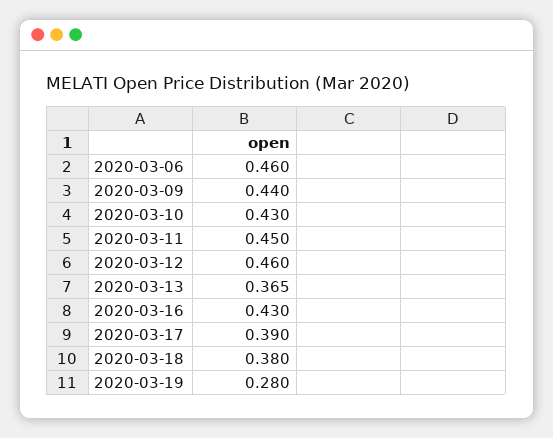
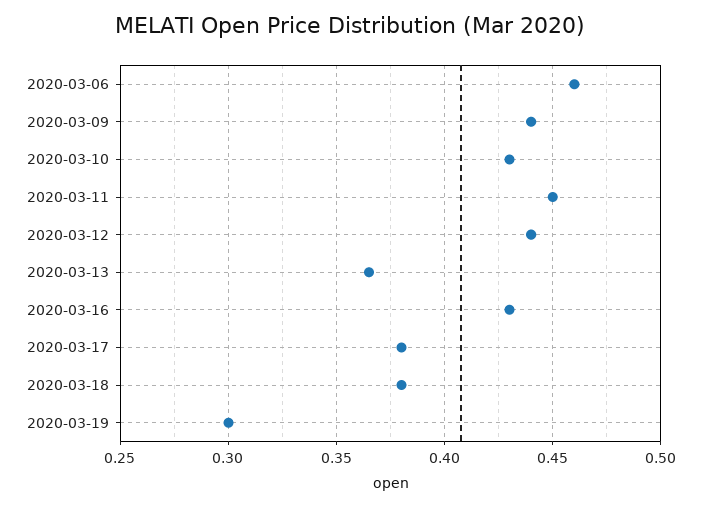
2020-03-12: 0.46 -> 0.44
2020-03-17: 0.39 -> 0.38
2020-03-19: 0.28 -> 0.3

